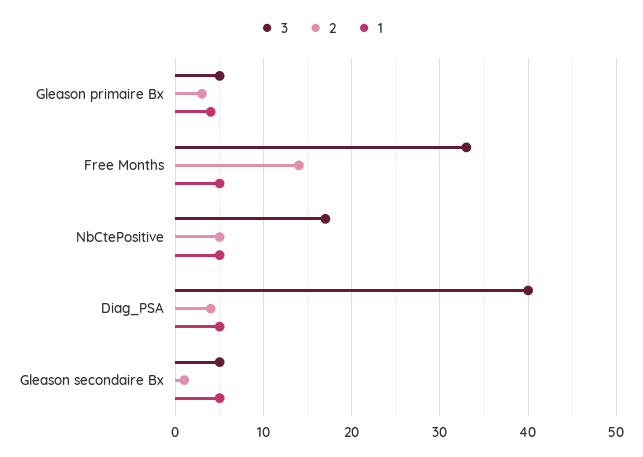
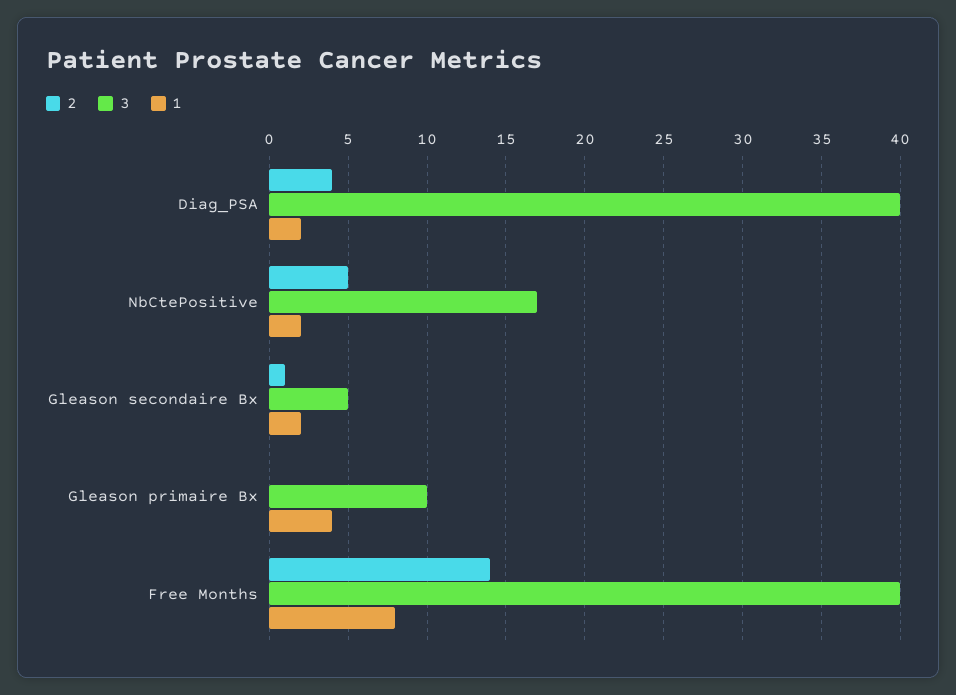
3, Gleason primaire Bx: 5 -> 10
2, Gleason primaire Bx: 3 -> 0
3, Free Months: 33 -> 40
1, Free Months: 5 -> 8
1, NbCtePositive: 5 -> 2
1, Diag_PSA: 5 -> 2
1, Gleason secondaire Bx: 5 -> 2

